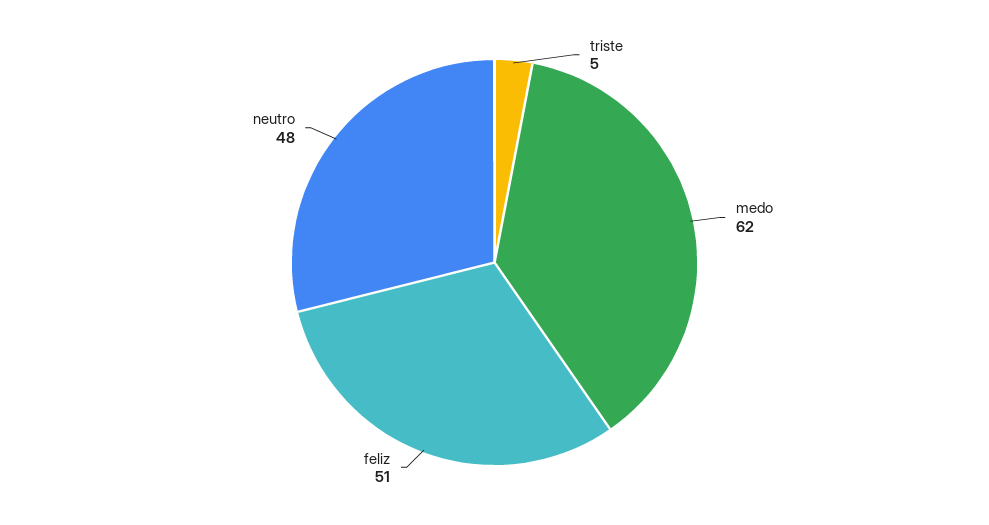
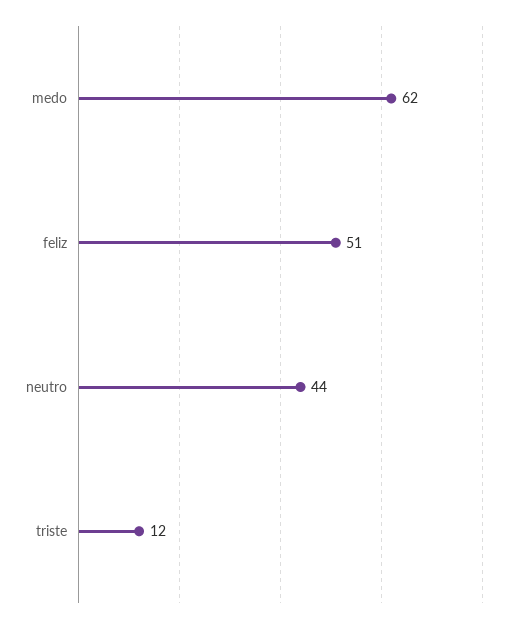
triste: 5 -> 12
neutro: 48 -> 44

